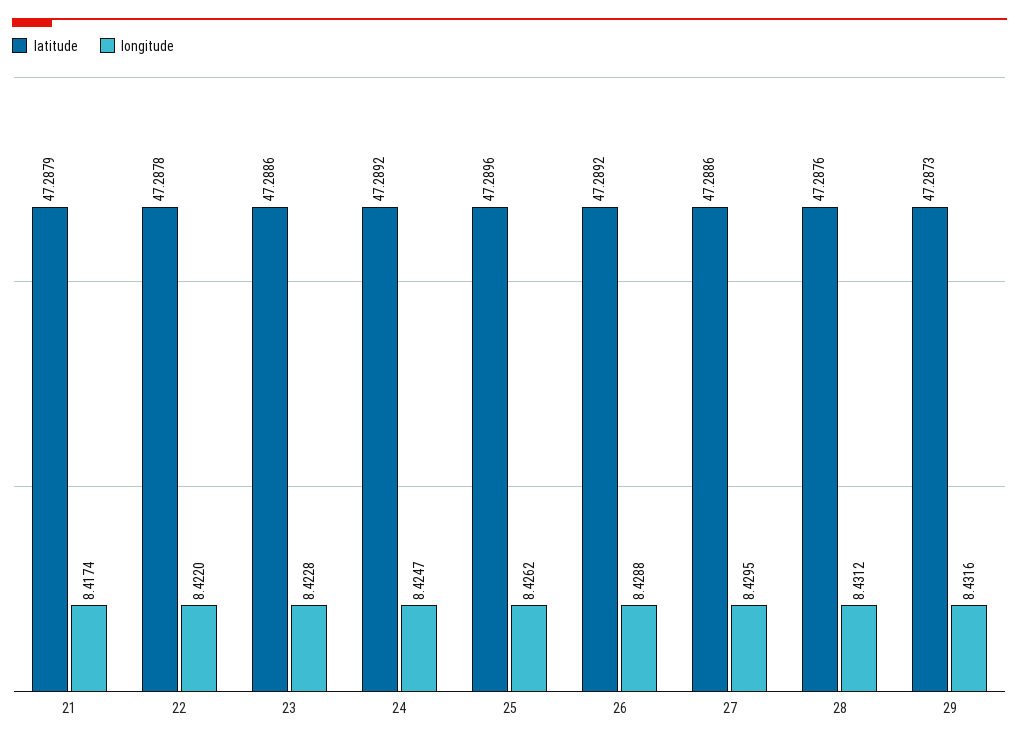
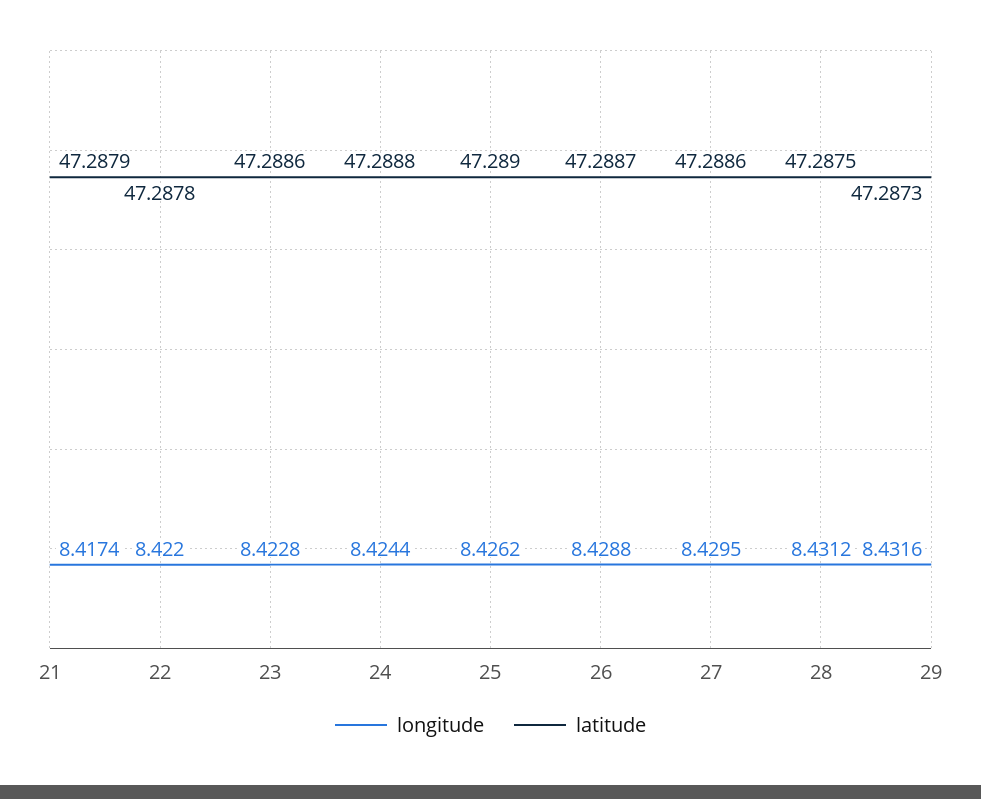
latitude, 24: 47.2892 -> 47.2888
longitude, 24: 8.4247 -> 8.4244
latitude, 25: 47.2896 -> 47.289
latitude, 26: 47.2892 -> 47.2887
latitude, 28: 47.2876 -> 47.2875

